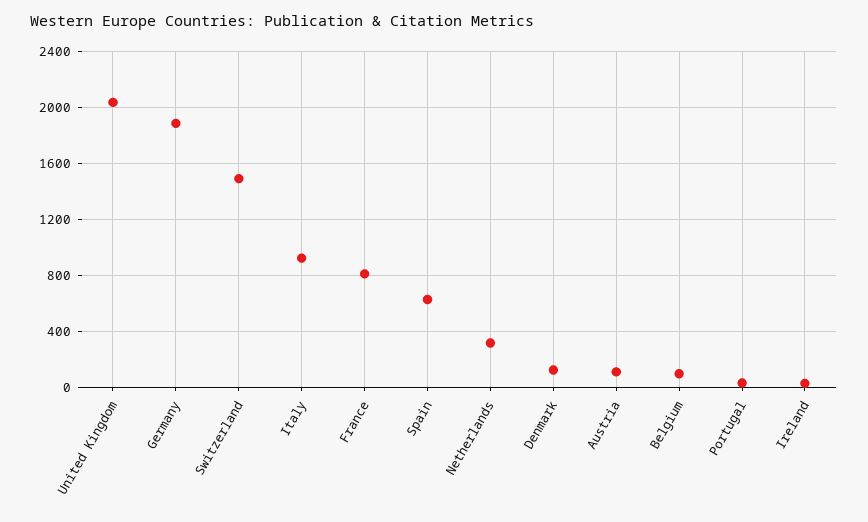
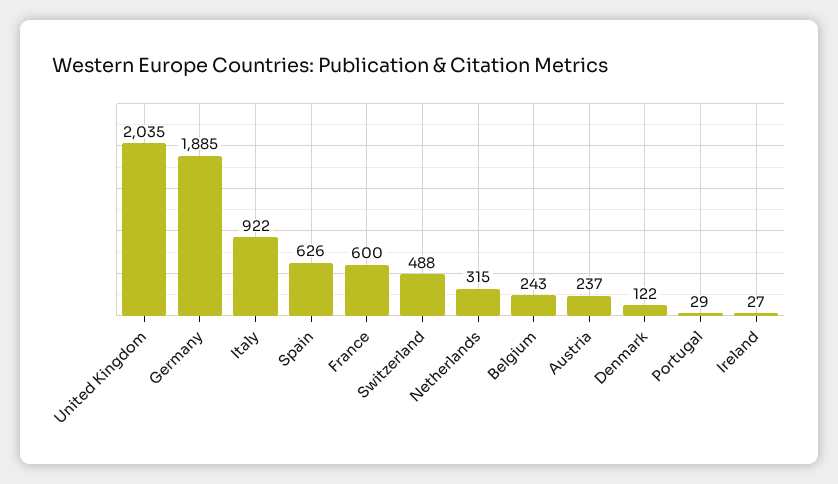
Switzerland: 1500 -> 488
France: 800 -> 600
Austria: 100 -> 237
Belgium: 100 -> 243

